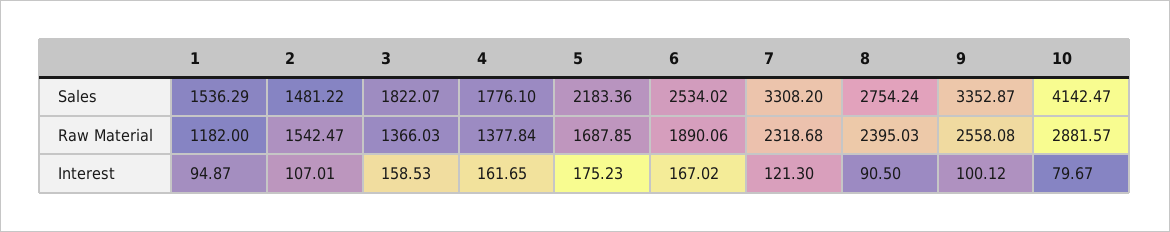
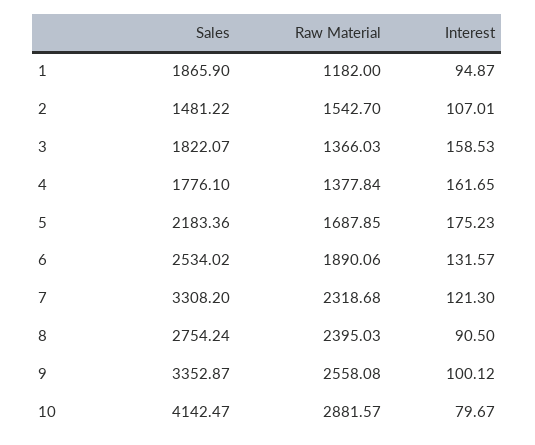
1, Sales: 1536.29 -> 1865.9
2, Raw Material: 1542.47 -> 1542.7
6, Interest: 167.02 -> 131.57

